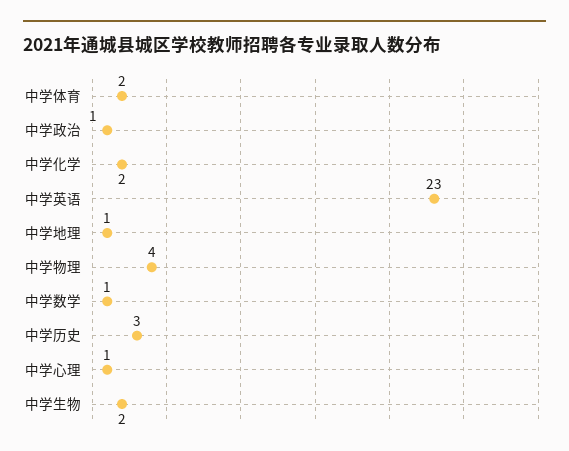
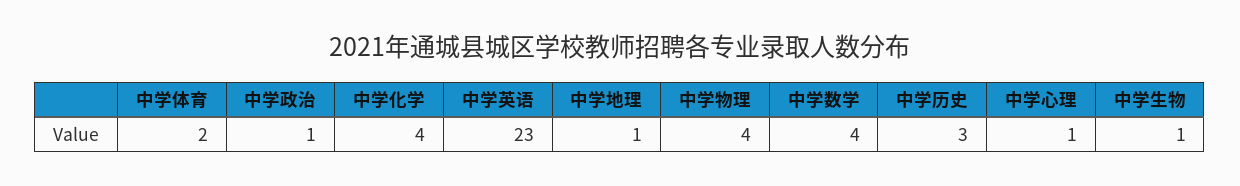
中学化学: 2 -> 4
中学数学: 1 -> 4
中学生物: 2 -> 1

